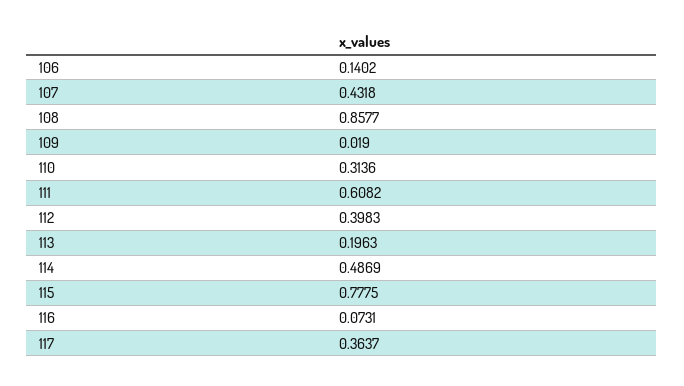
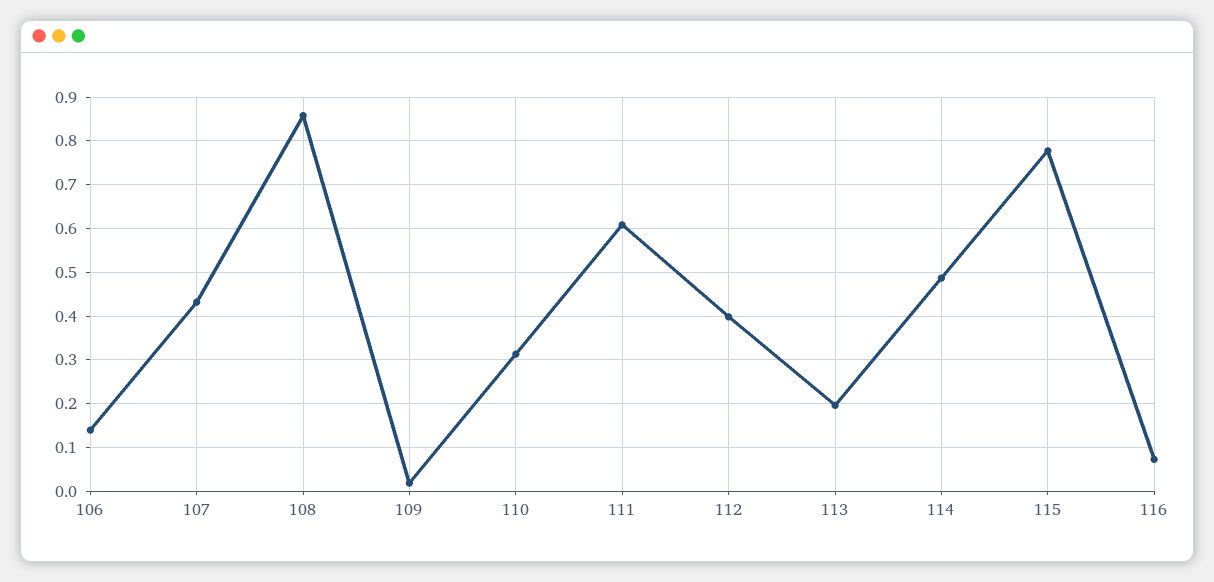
117: 0.3637 -> none

